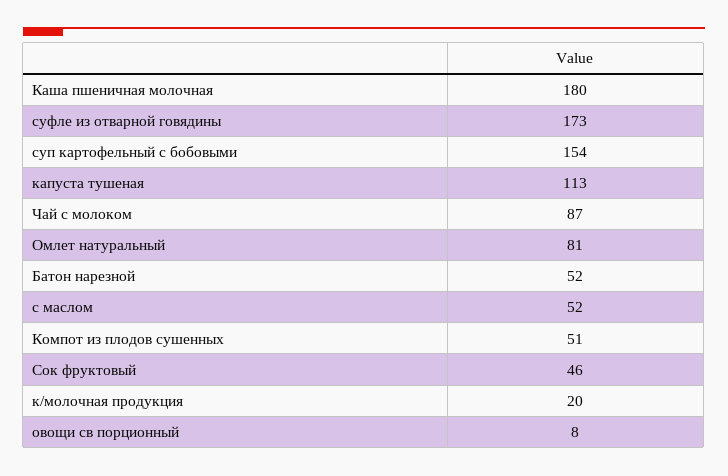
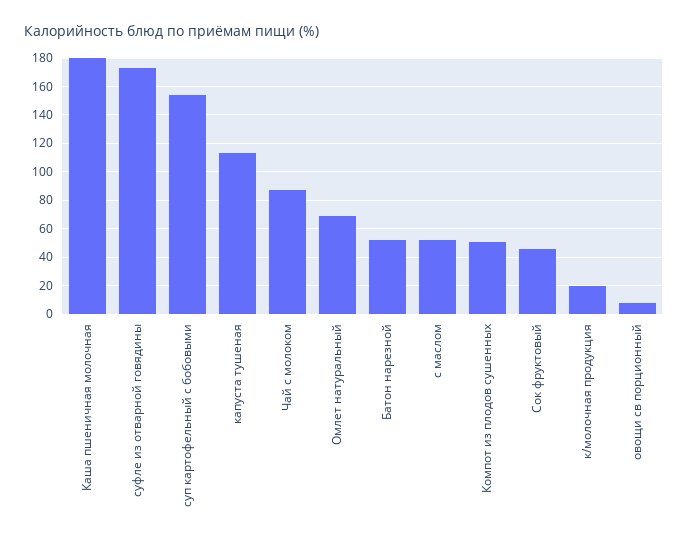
Омлет натуральный: 81 -> 70

